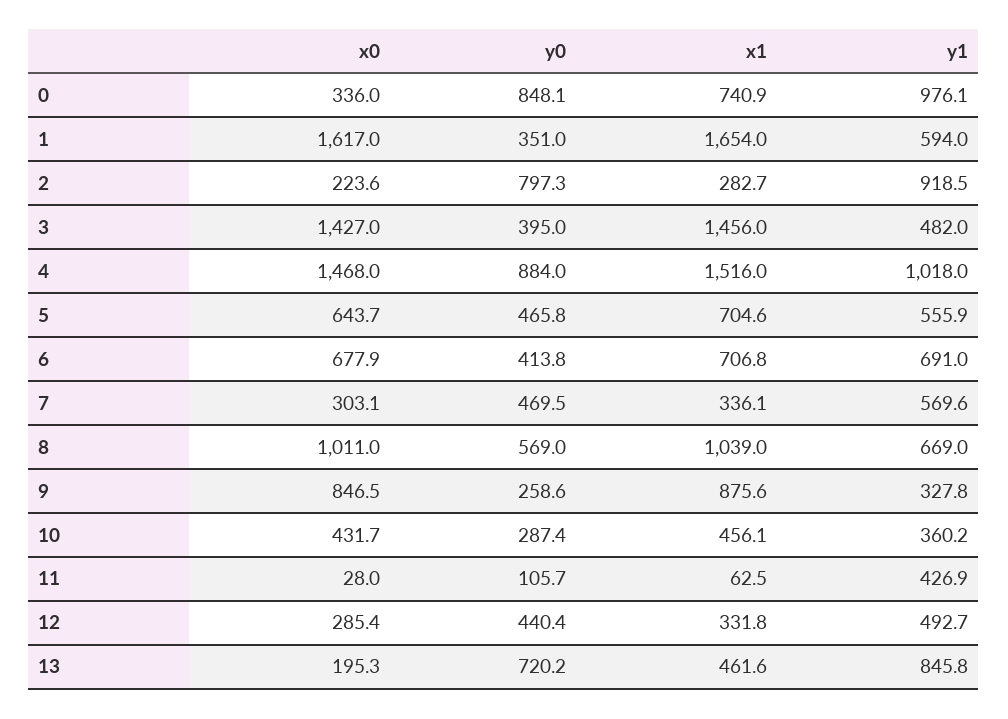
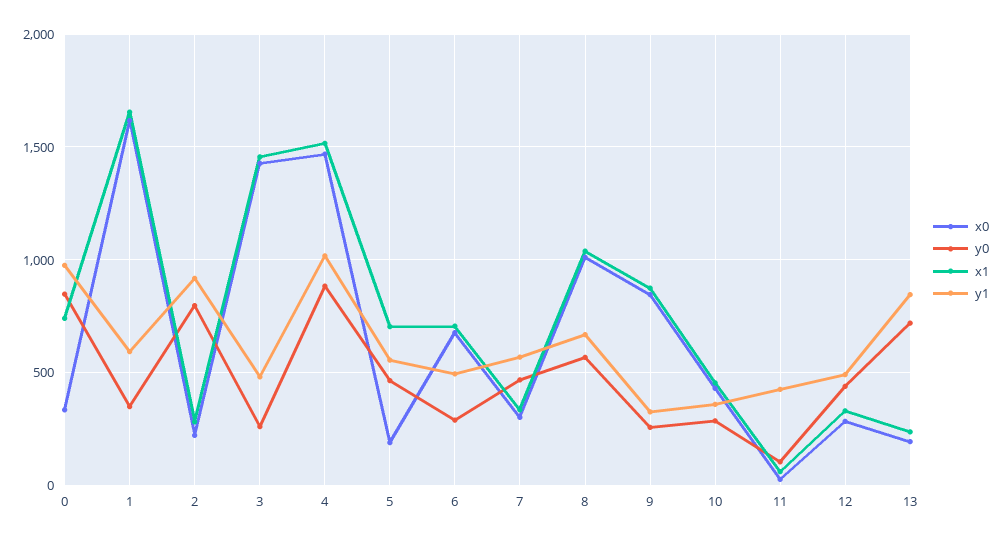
y0, 3: 395 -> 250
x0, 5: 643.7 -> 200
y0, 6: 413.8 -> 300
y1, 6: 691 -> 500
x1, 13: 461.6 -> 250

